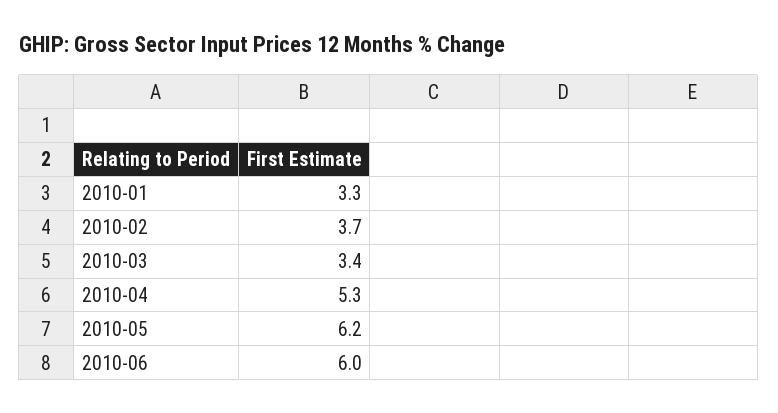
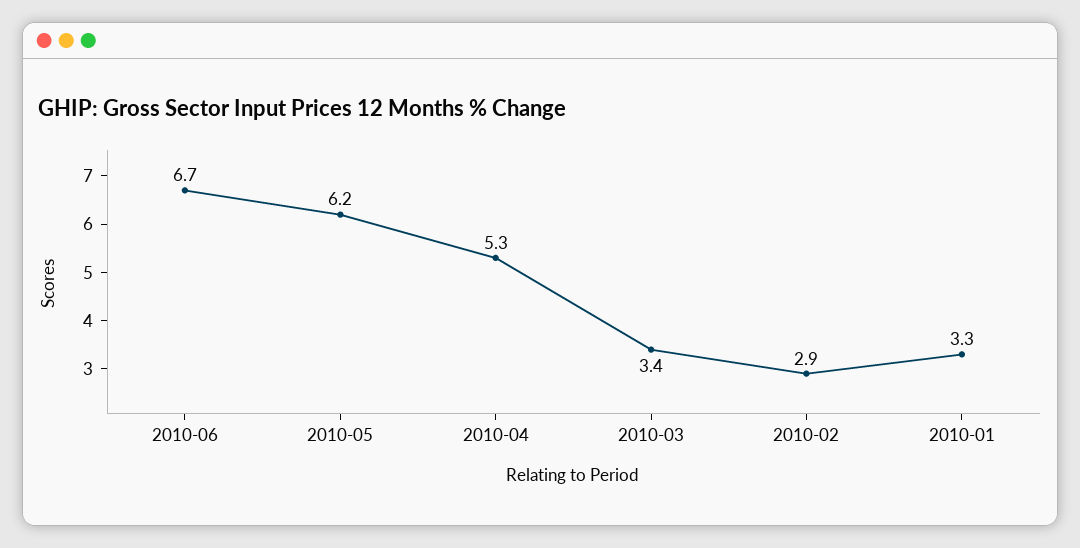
2010-02: 3.7 -> 2.9
2010-06: 6 -> 6.7

